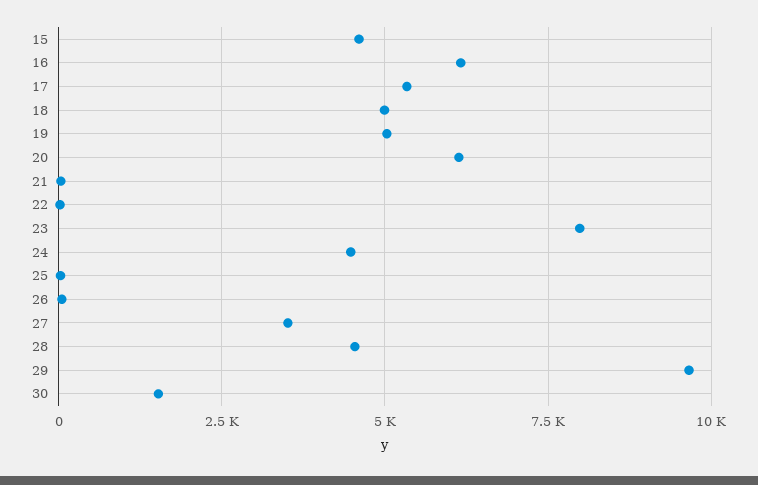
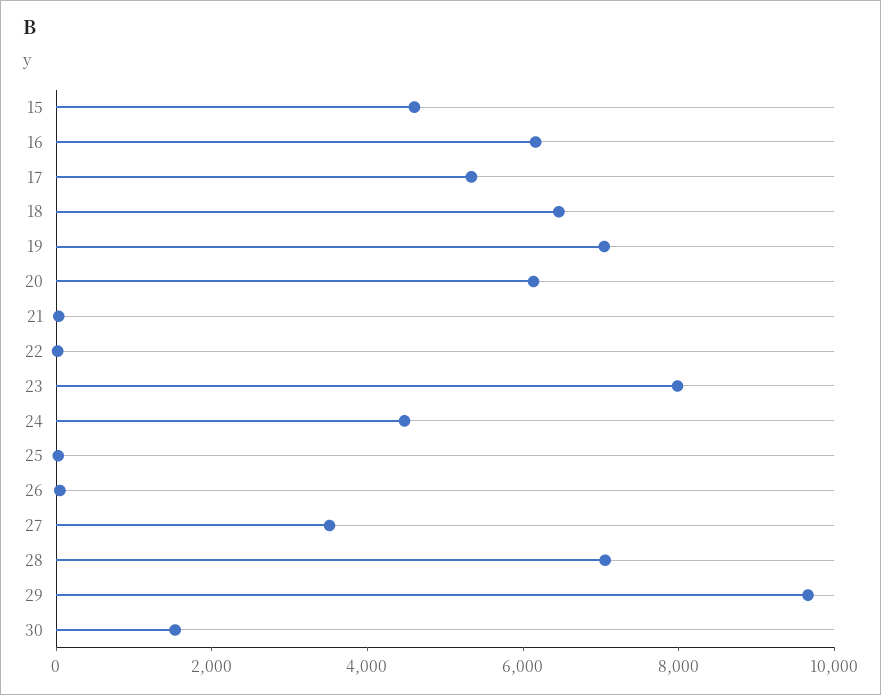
18: 5000 -> 6500
19: 5000 -> 7000
28: 4500 -> 7000

